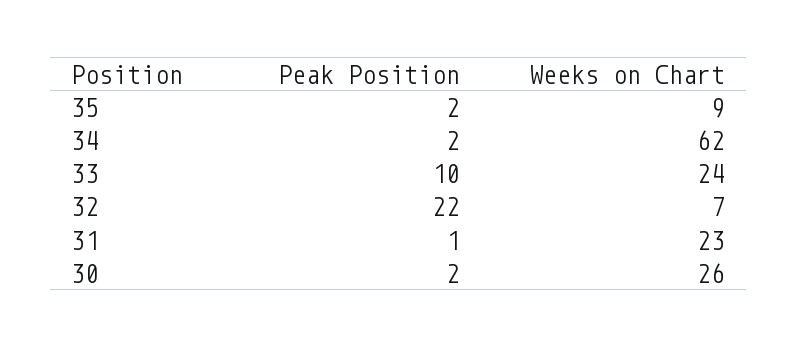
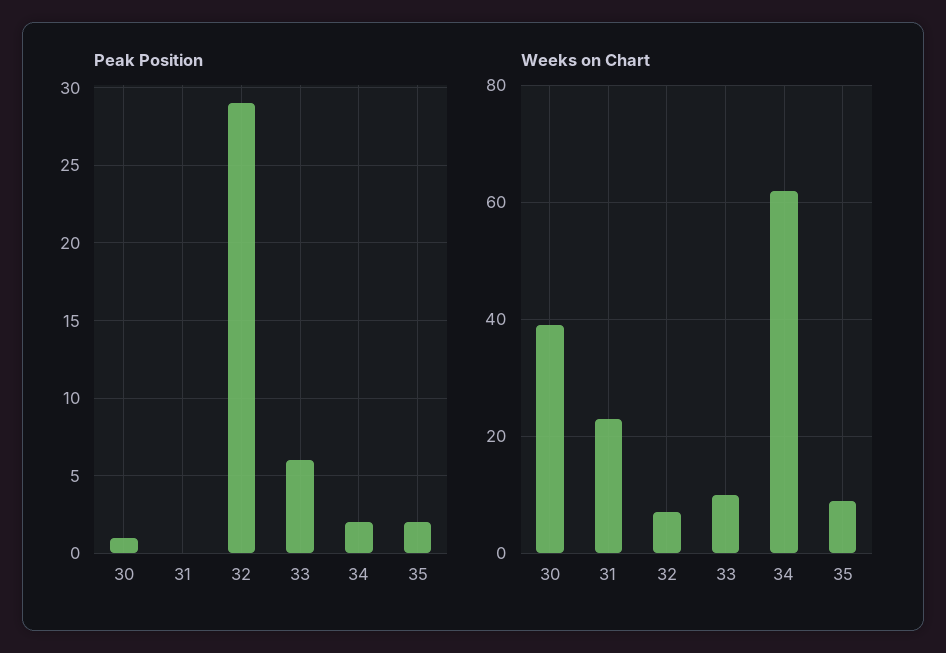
Peak Position, 33: 10 -> 6
Weeks on Chart, 33: 24 -> 10
Peak Position, 32: 22 -> 29
Peak Position, 31: 1 -> 0
Peak Position, 30: 2 -> 1
Weeks on Chart, 30: 26 -> 40

